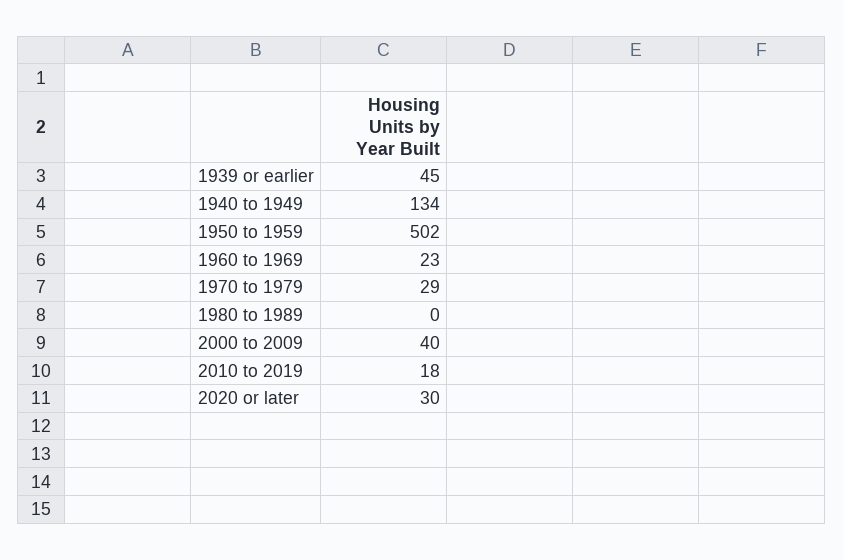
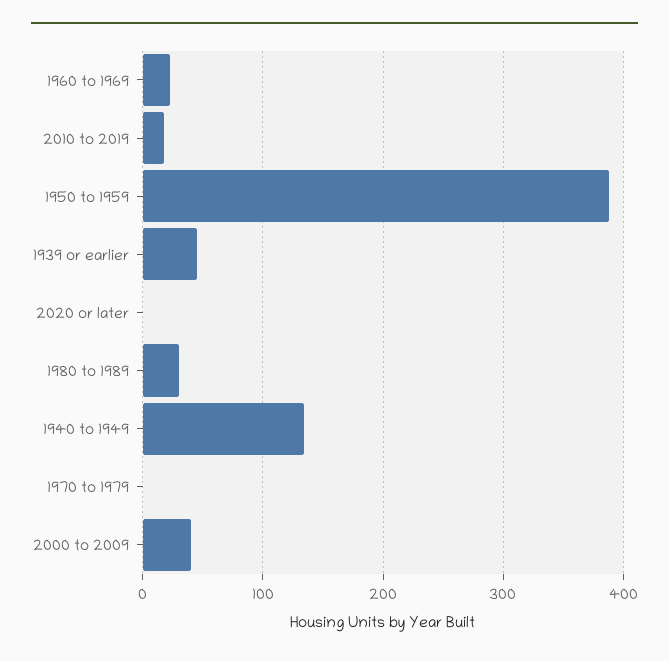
1950 to 1959: 502 -> 390
1970 to 1979: 29 -> 0
1980 to 1989: 0 -> 30
2020 or later: 30 -> 0

